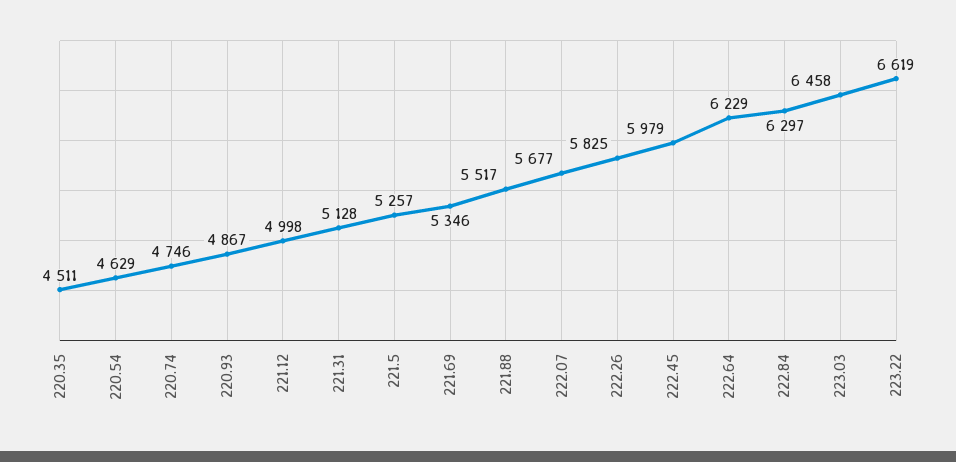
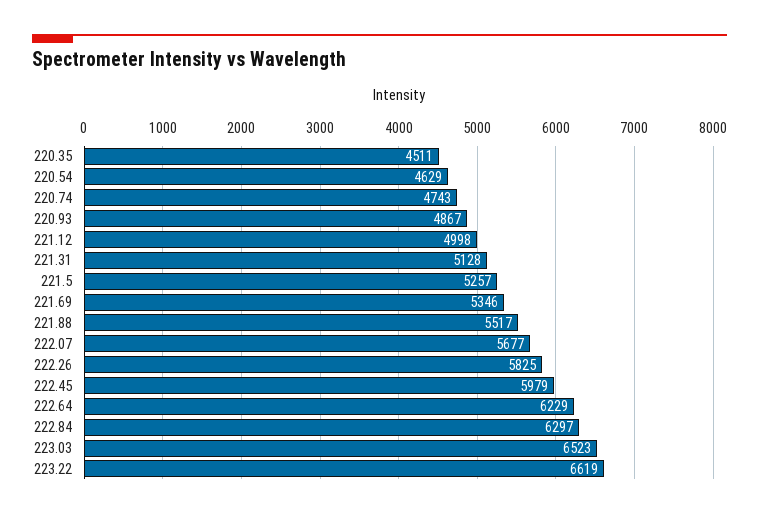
220.74: 4746 -> 4743
223.03: 6458 -> 6523

